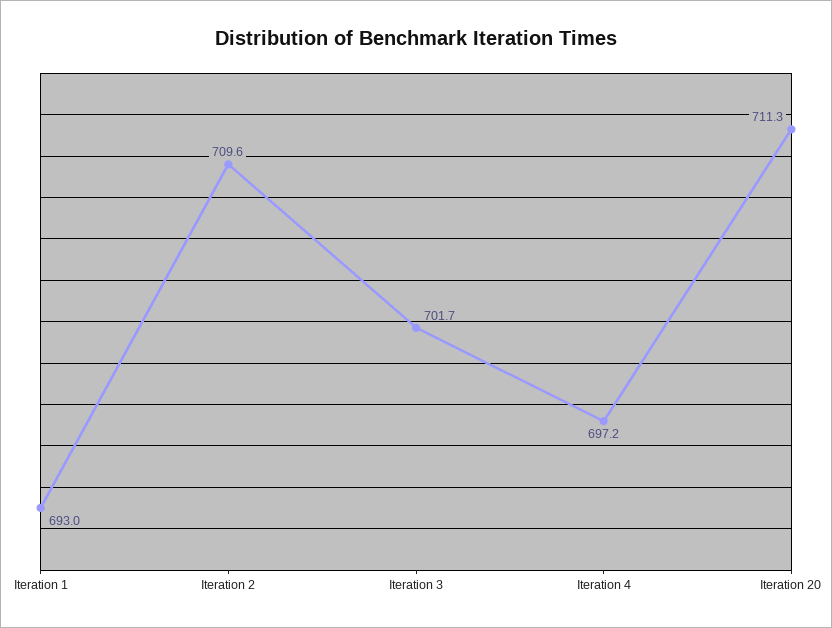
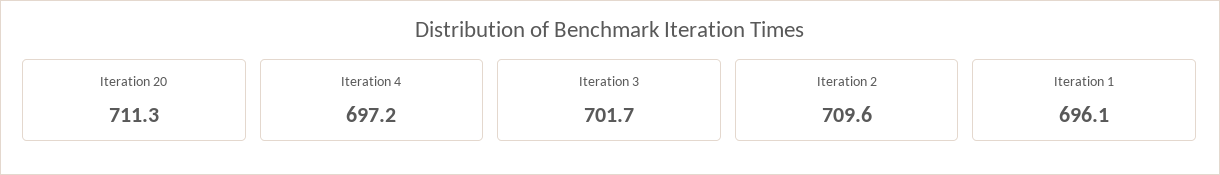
Iteration 1: 693 -> 696.1

